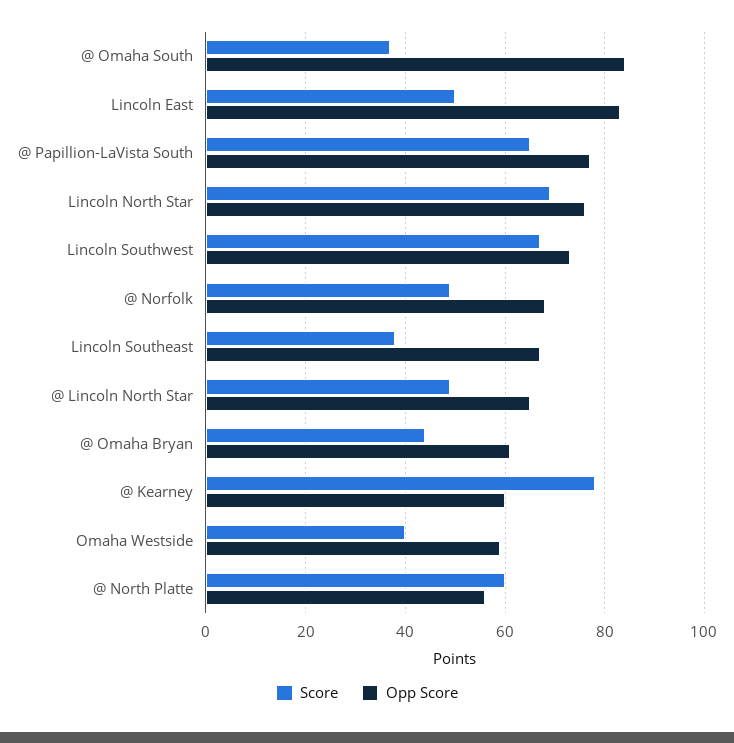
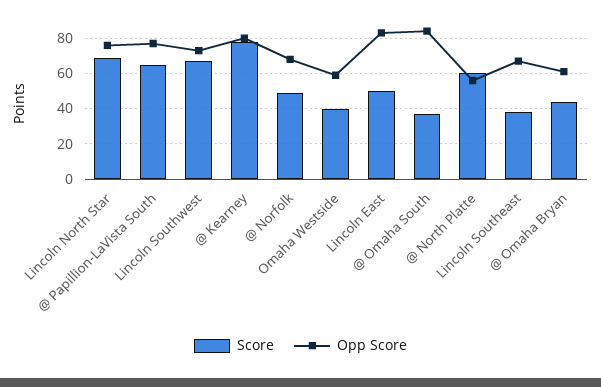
Score, @ Lincoln North Star: 50 -> none
Opp Score, @ Lincoln North Star: 65 -> none
Opp Score, @ Kearney: 60 -> 80

